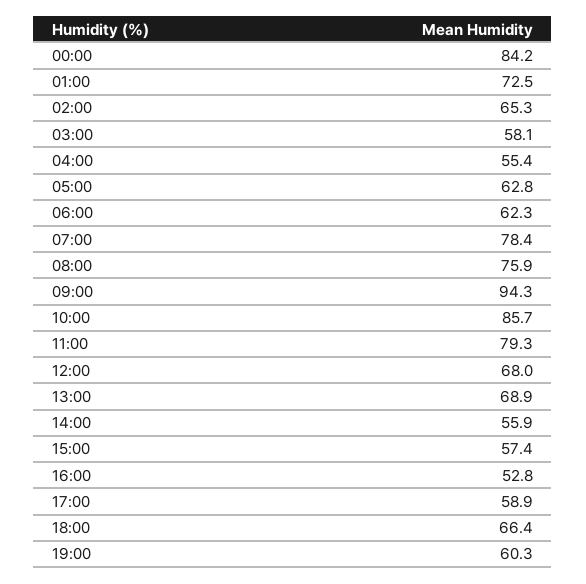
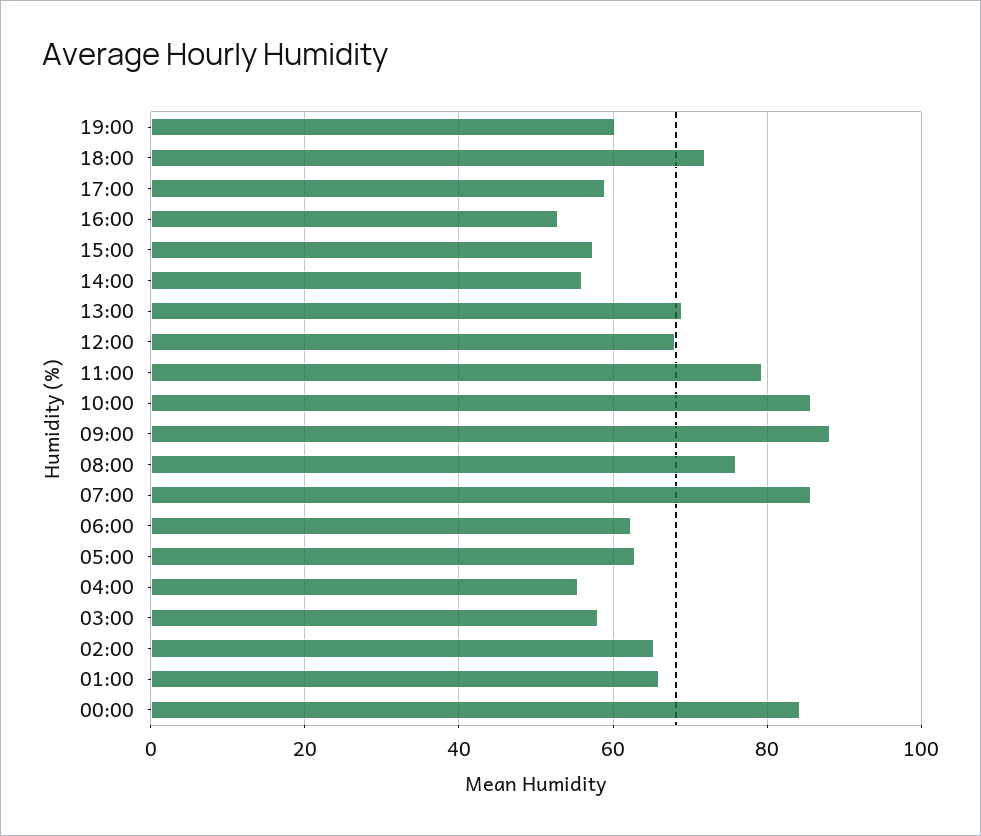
01:00: 72.5 -> 66
07:00: 78.4 -> 86
09:00: 94.3 -> 88
18:00: 66.4 -> 72

